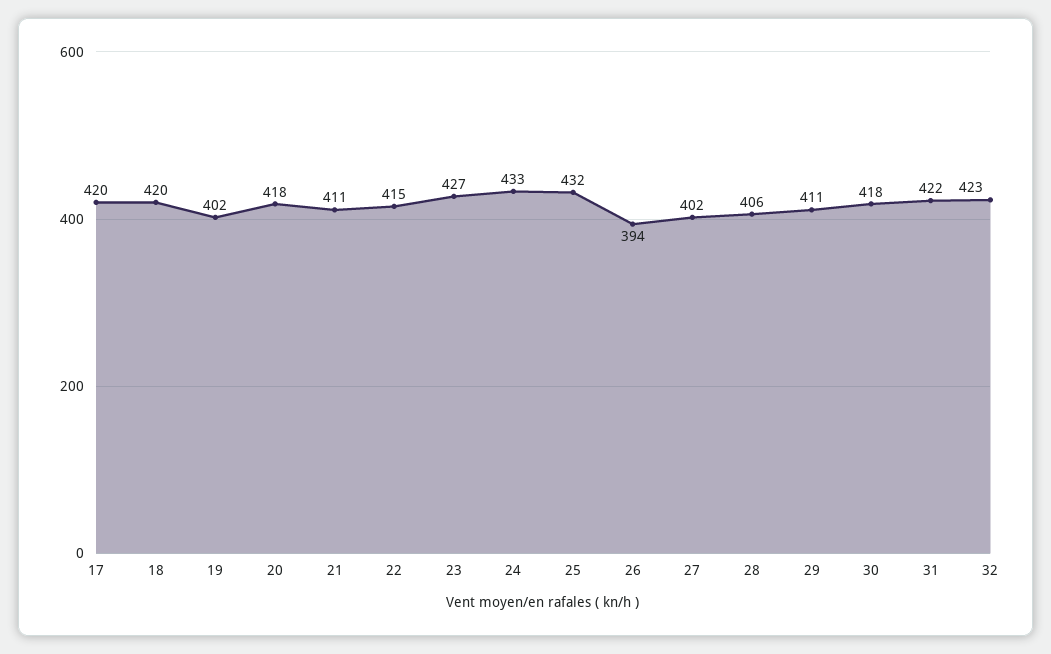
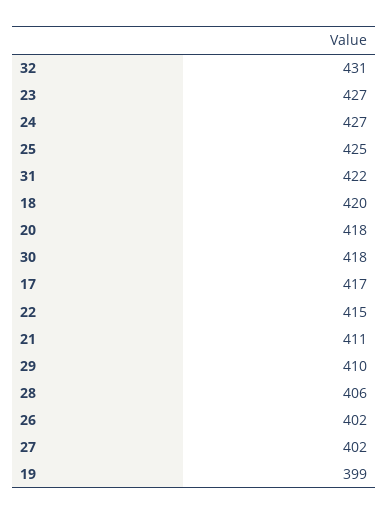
17: 420 -> 417
19: 402 -> 399
24: 433 -> 427
25: 432 -> 425
26: 394 -> 402
29: 411 -> 410
32: 423 -> 431

